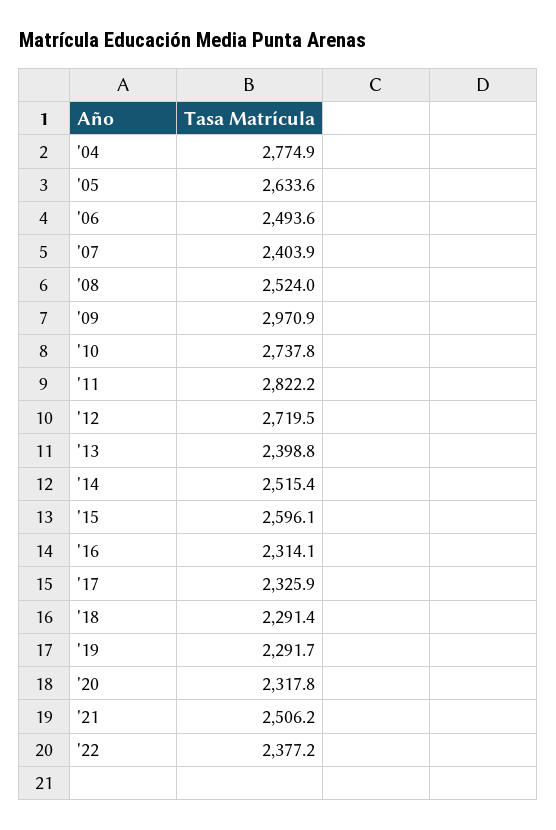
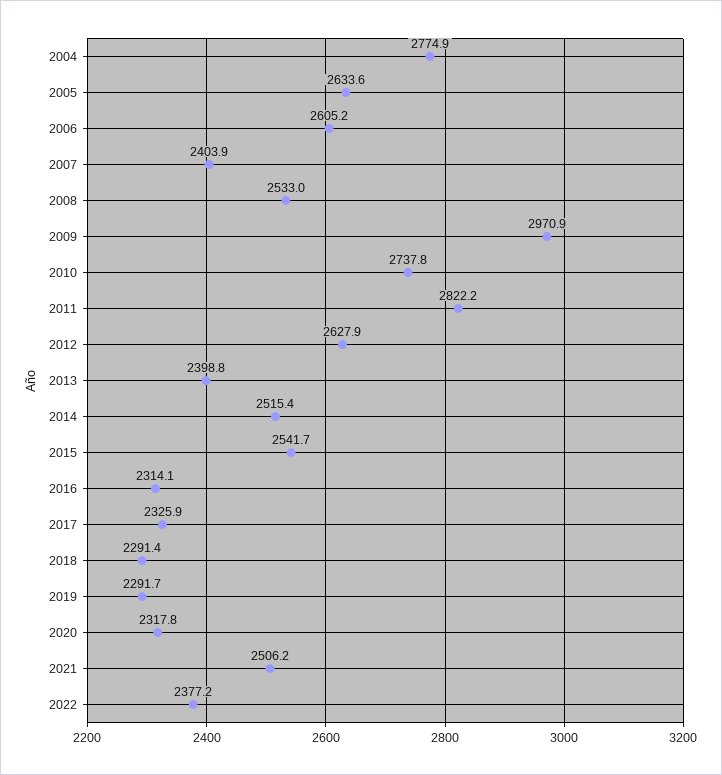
'06: 2493.6 -> 2605.2
'08: 2524 -> 2533
'12: 2719.5 -> 2627.9
'15: 2596.1 -> 2541.7

